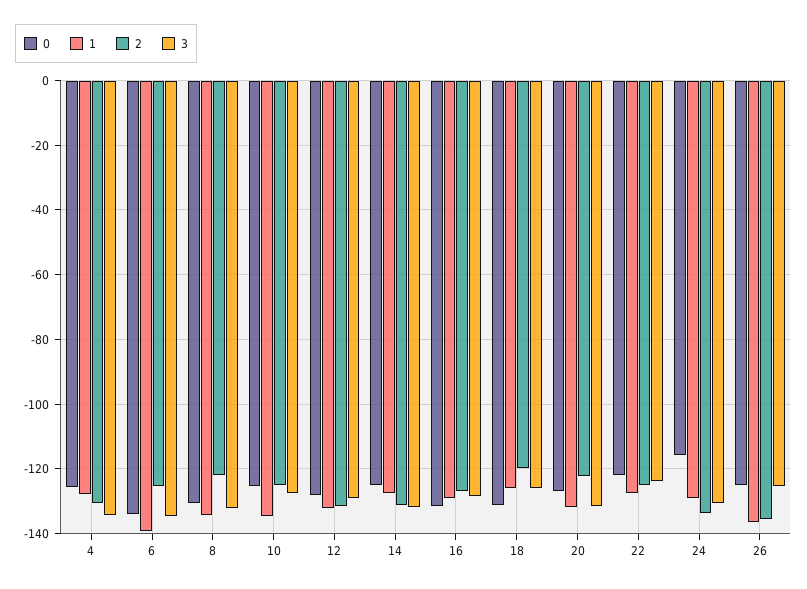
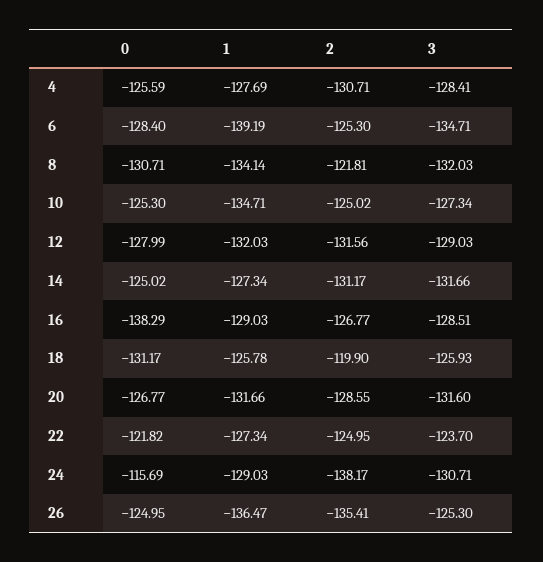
3, 4: -134 -> -128.41
0, 6: -134 -> -128.4
0, 16: -132 -> -138.29
2, 20: -122 -> -128.55
2, 24: -134 -> -138.17

